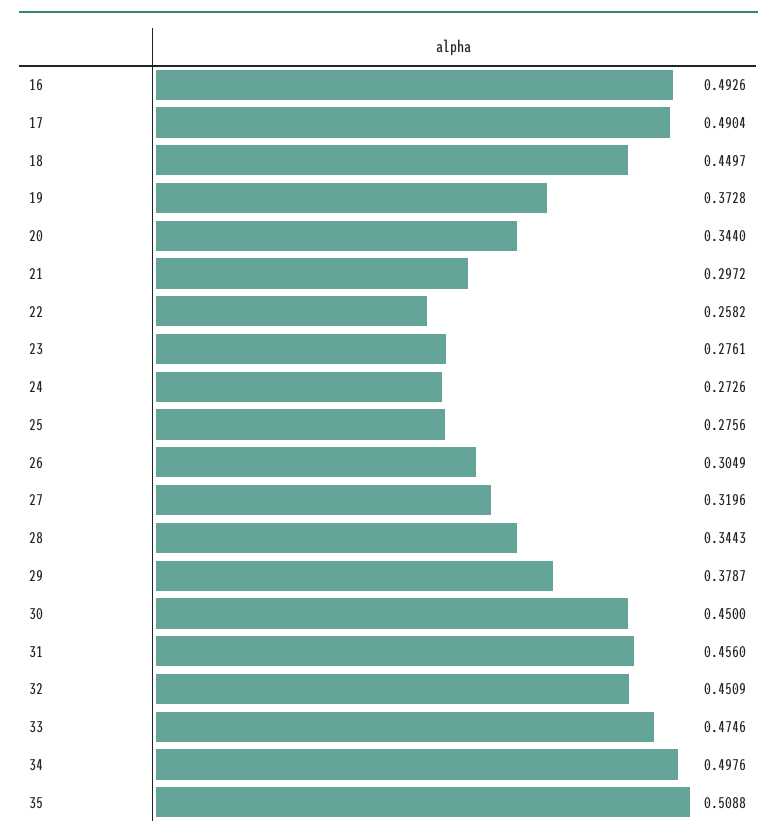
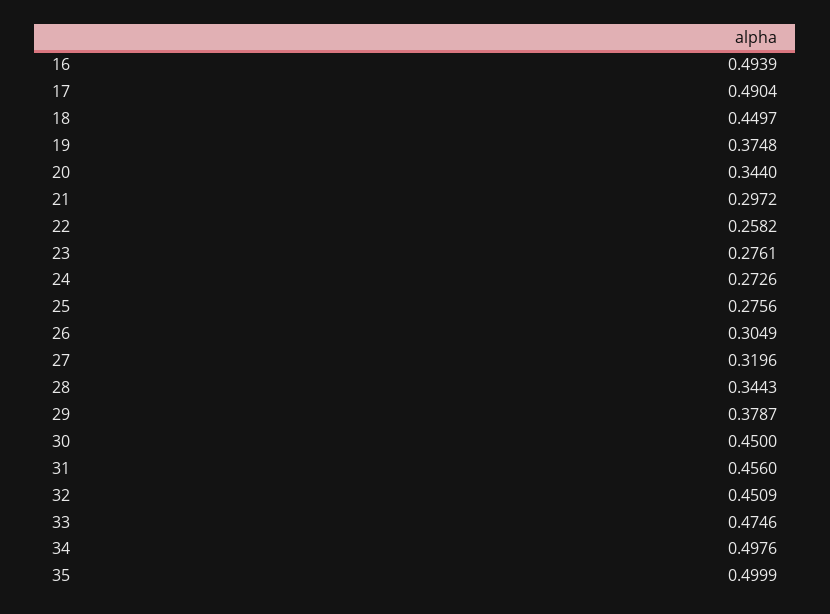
16: 0.4926 -> 0.4939
19: 0.3728 -> 0.3748
35: 0.5088 -> 0.4999

